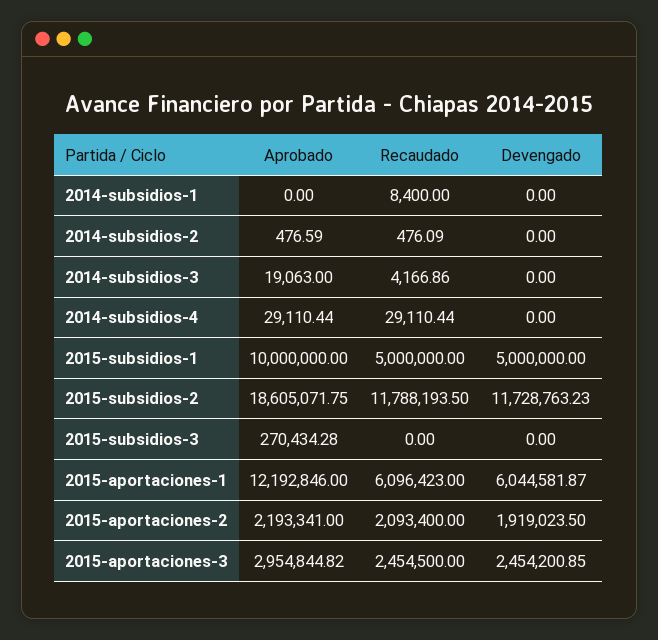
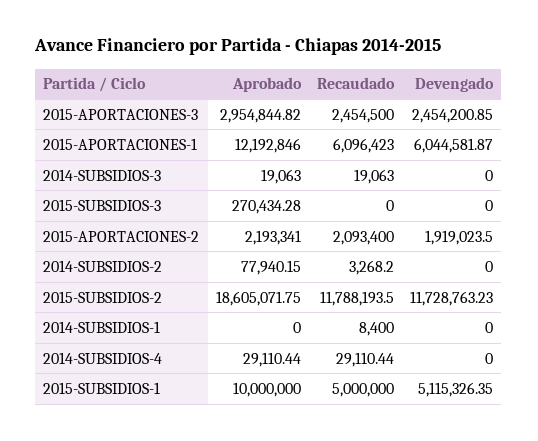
Aprobado, 2014-subsidios-2: 476.59 -> 77940.15
Recaudado, 2014-subsidios-2: 476.09 -> 3268.2
Recaudado, 2014-subsidios-3: 4166.86 -> 19063
Devengado, 2015-subsidios-1: 5000000 -> 5115326.35

